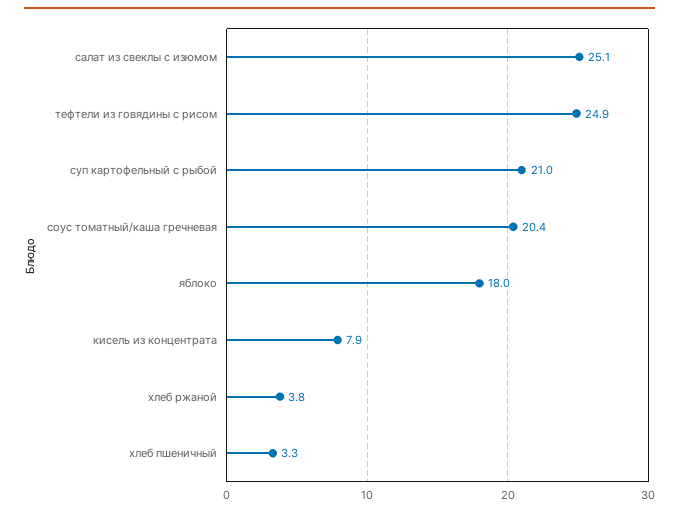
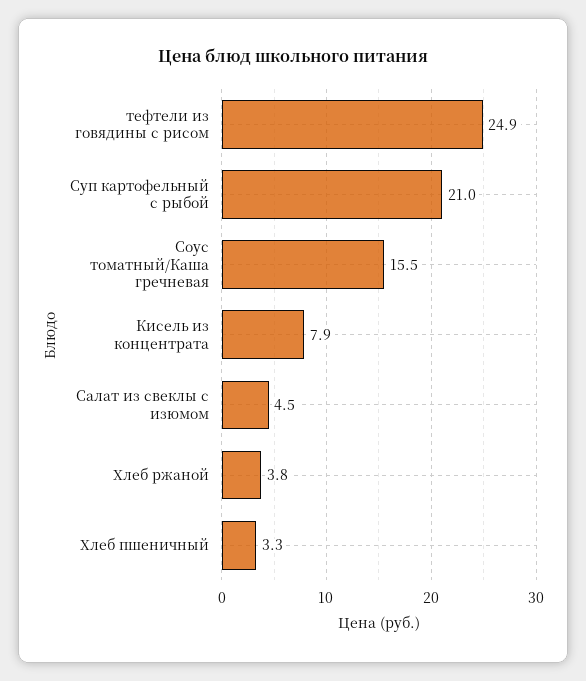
салат из свеклы с изюмом: 25.1 -> 4.5
соус томатный/каша гречневая: 20.4 -> 15.5
яблоко: 18 -> none

